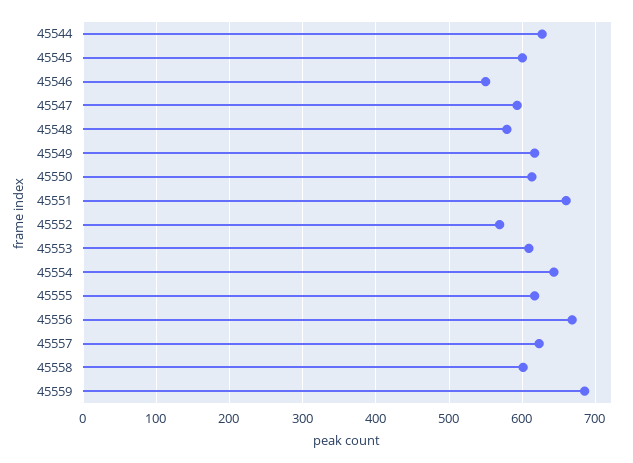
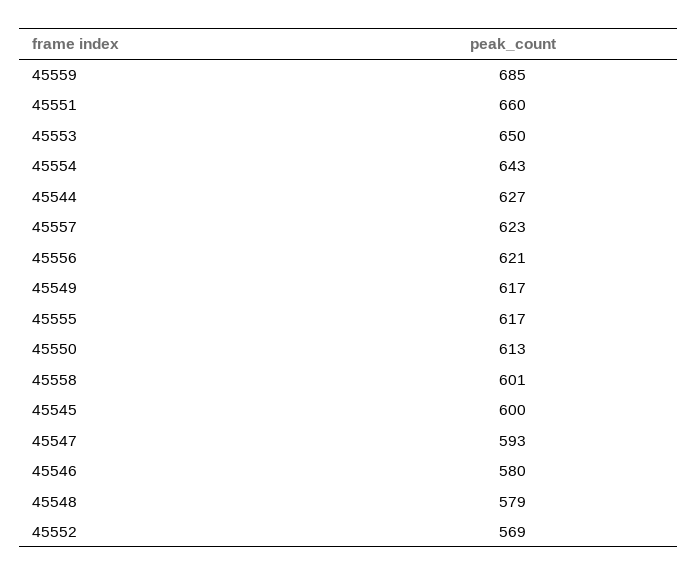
45546: 550 -> 580
45553: 610 -> 650
45556: 670 -> 621

